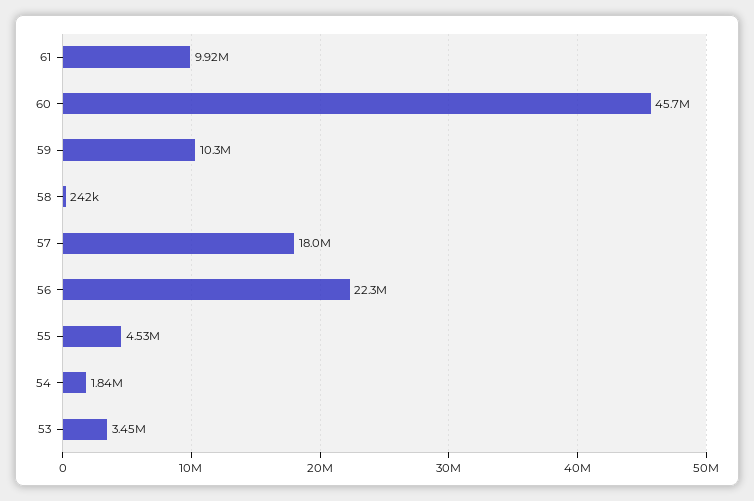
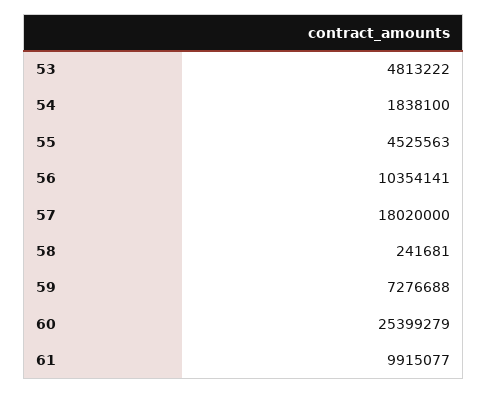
60: 45700000 -> 25399279
59: 10300000 -> 7276688
56: 22300000 -> 10354141
53: 3450000 -> 4813222

